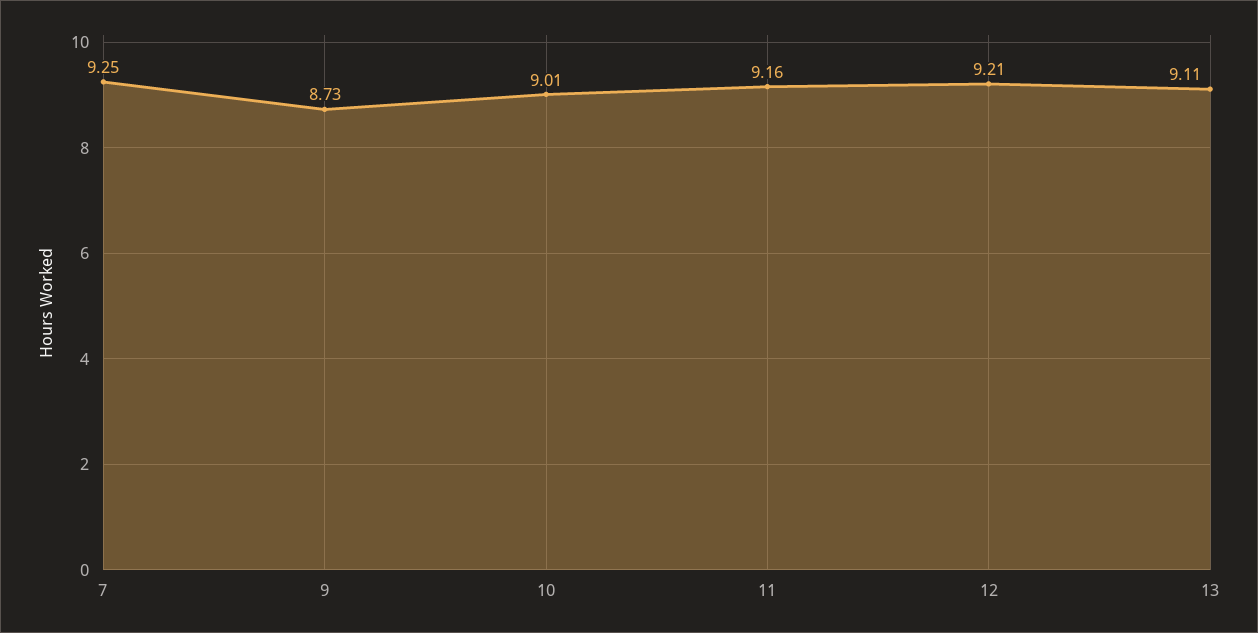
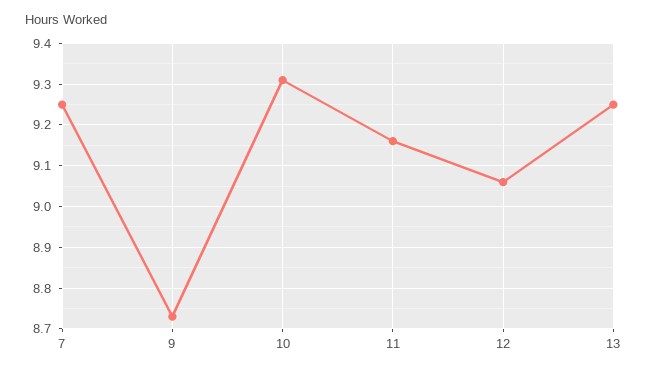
10: 9.01 -> 9.3
12: 9.21 -> 9.05
13: 9.11 -> 9.25

